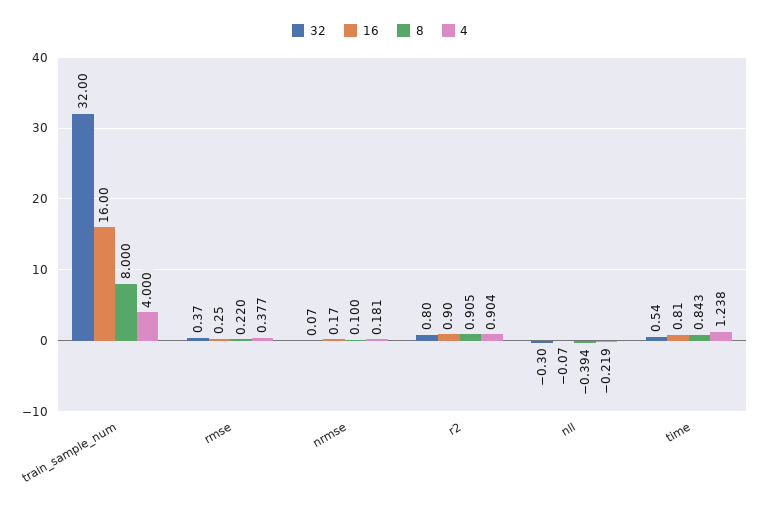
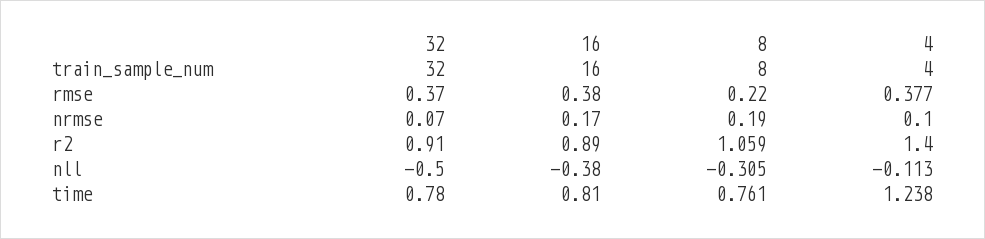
16, rmse: 0.25 -> 0.38
8, nrmse: 0.1 -> 0.19
4, nrmse: 0.181 -> 0.1
32, r2: 0.8 -> 0.91
16, r2: 0.9 -> 0.89
8, r2: 0.905 -> 1.059
4, r2: 0.904 -> 1.4
32, nll: -0.3 -> -0.5
16, nll: -0.07 -> -0.38
8, nll: -0.394 -> -0.305
4, nll: -0.219 -> -0.113
32, time: 0.54 -> 0.78
8, time: 0.843 -> 0.761

